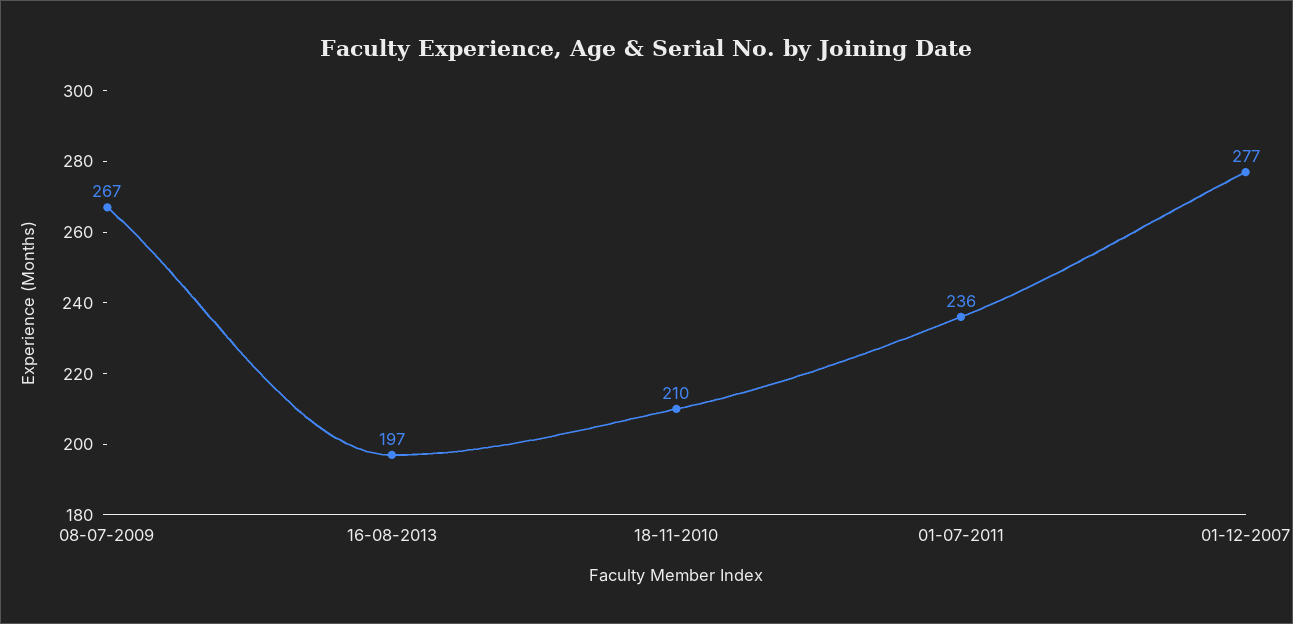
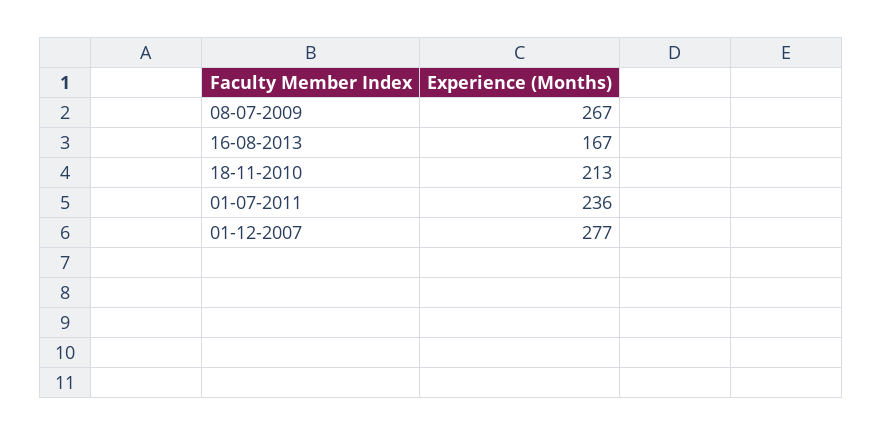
16-08-2013: 197 -> 167
18-11-2010: 210 -> 213

